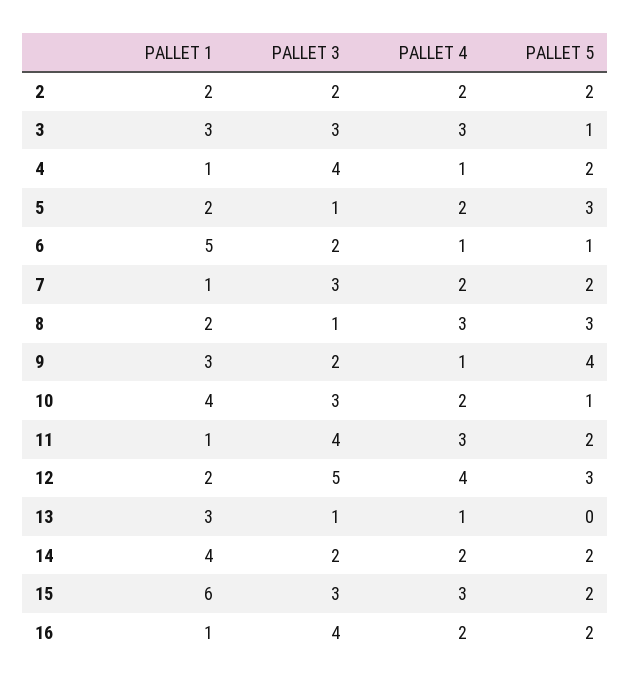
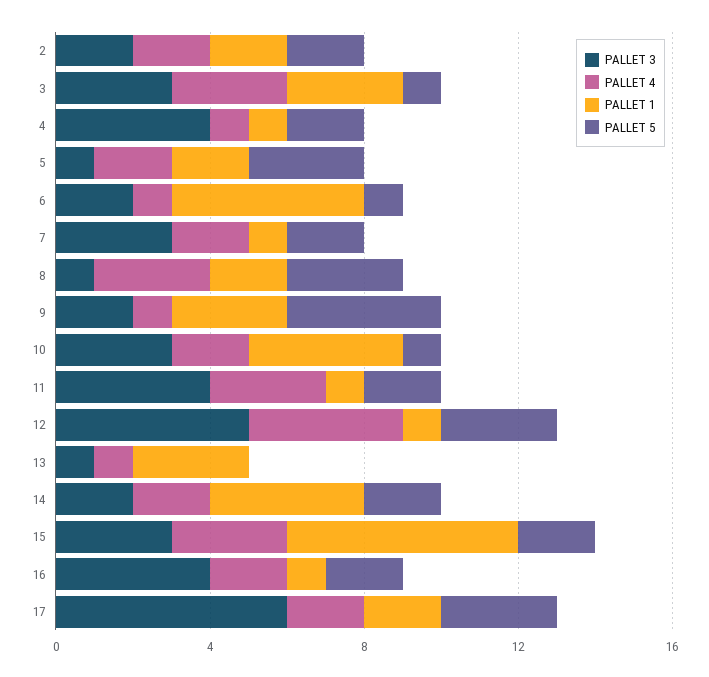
PALLET 1, 12: 2 -> 1
PALLET 3, 17: none -> 6
PALLET 4, 17: none -> 2
PALLET 1, 17: none -> 2
PALLET 5, 17: none -> 3

